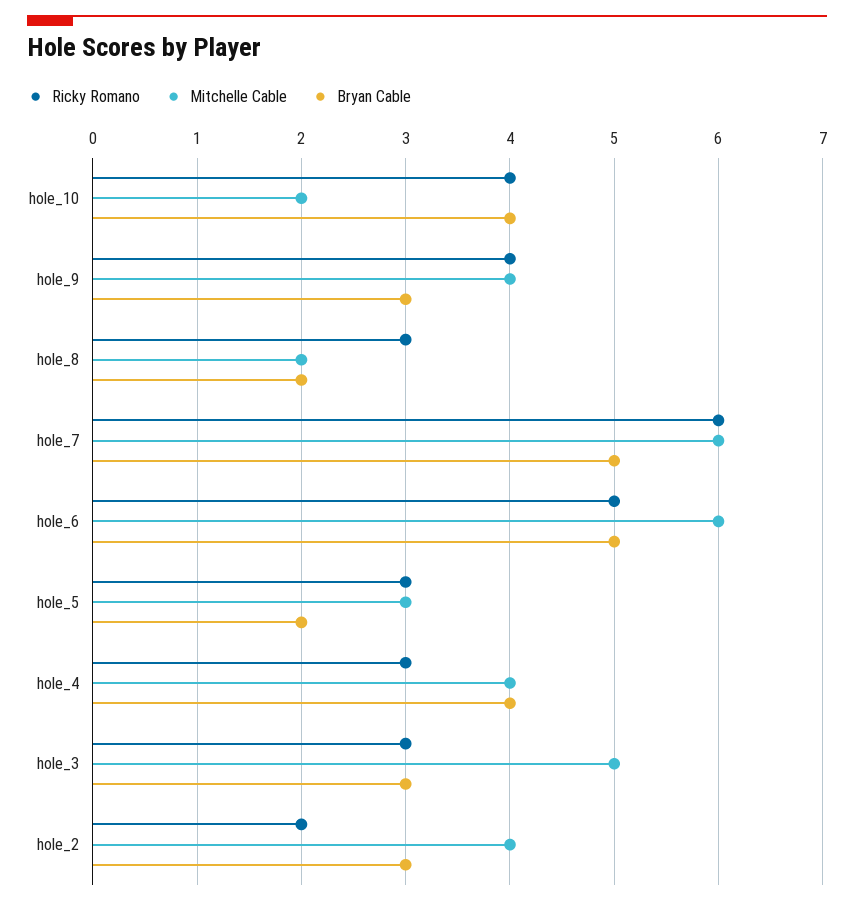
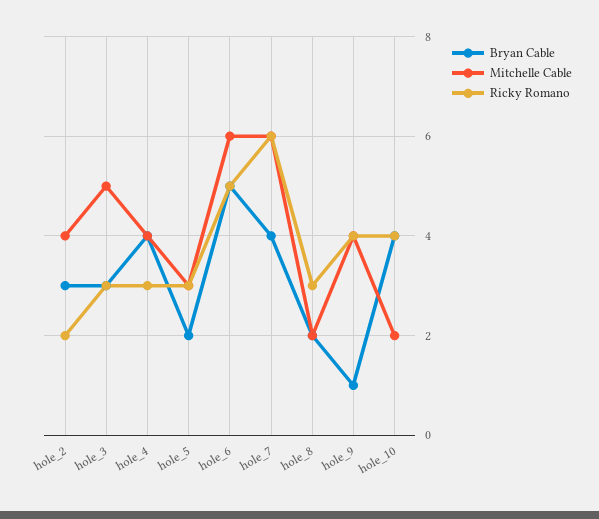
Bryan Cable, hole_9: 3 -> 1
Bryan Cable, hole_7: 5 -> 4

